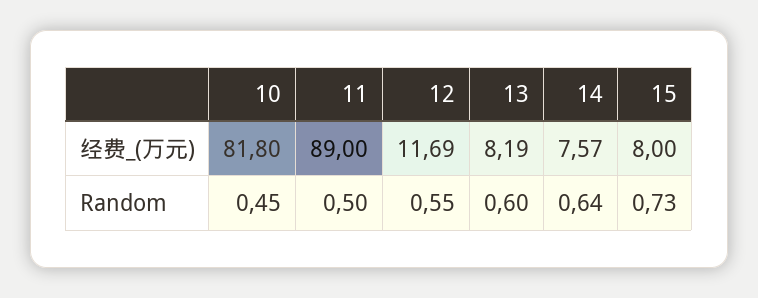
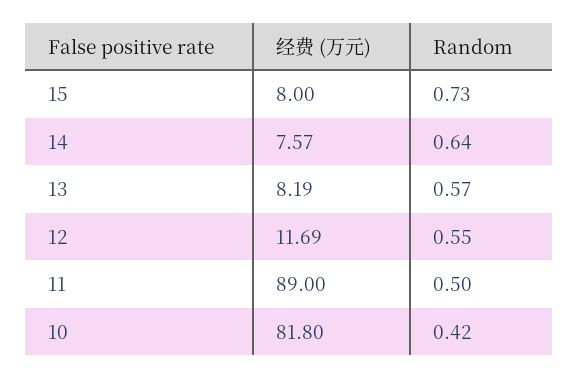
10, Random: 0.45 -> 0.42
13, Random: 0.6 -> 0.57

